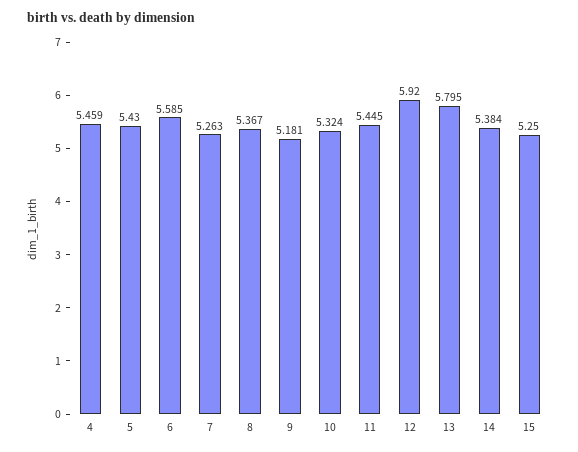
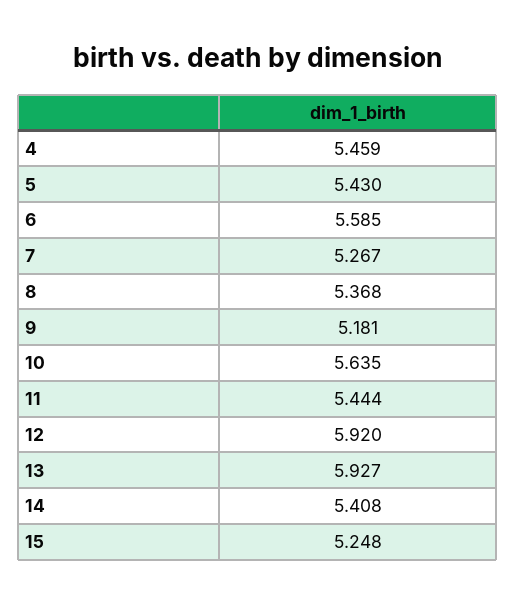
7: 5.263 -> 5.267
8: 5.367 -> 5.368
10: 5.324 -> 5.635
11: 5.445 -> 5.444
13: 5.795 -> 5.927
14: 5.384 -> 5.408
15: 5.25 -> 5.248

